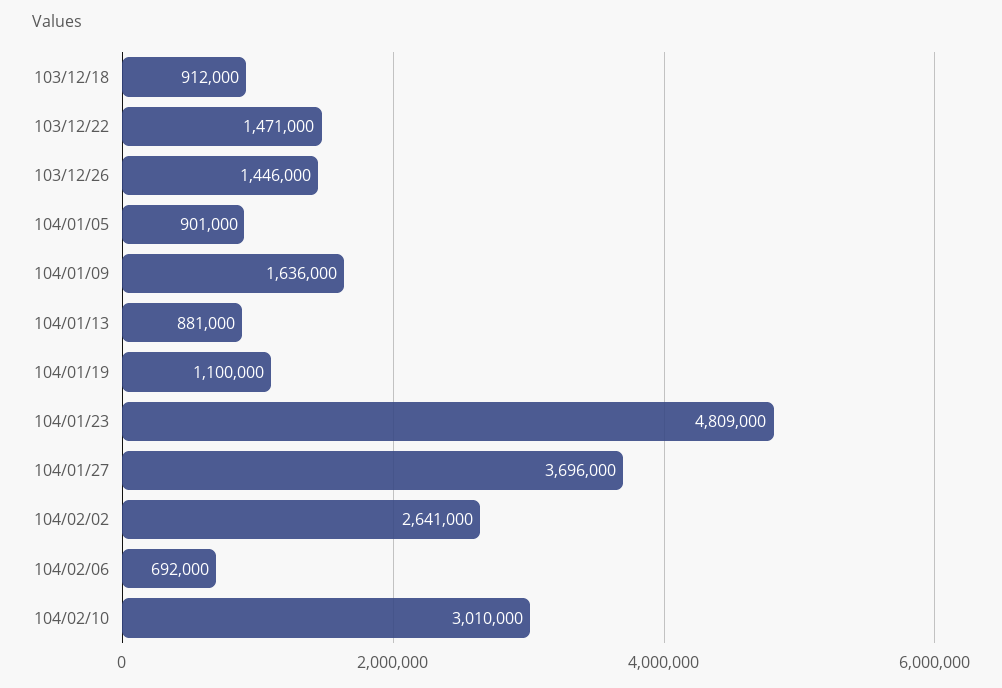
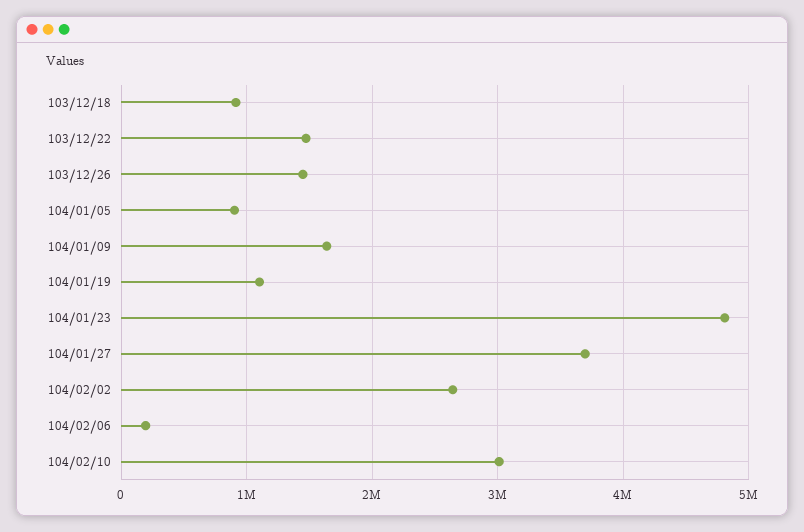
104/01/13: 881000 -> none
104/02/06: 692000 -> 200000

